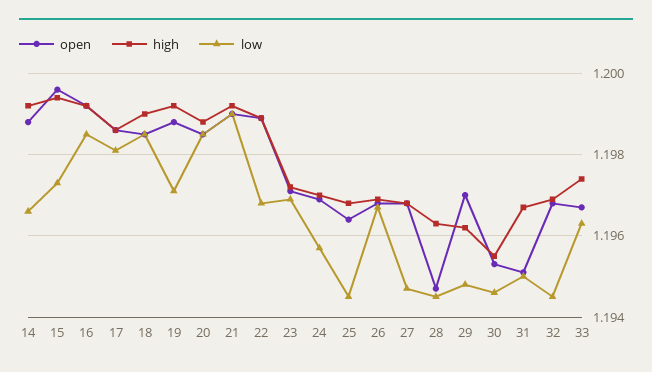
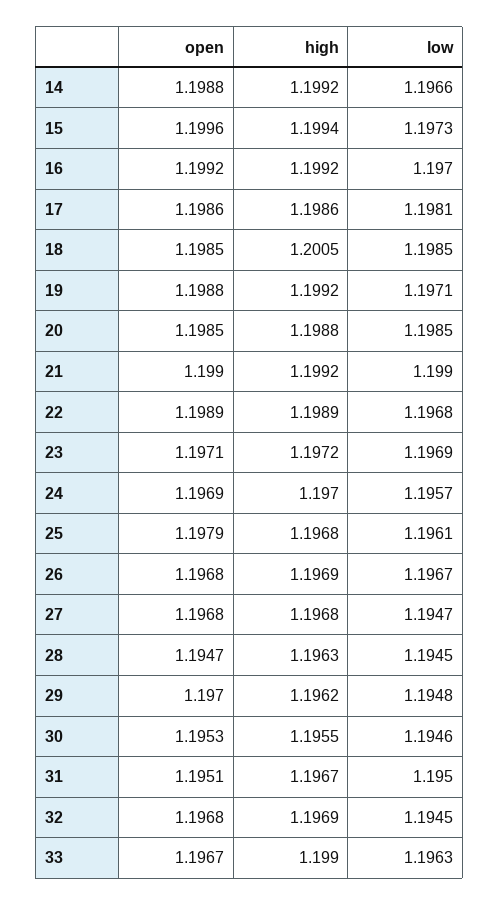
low, 16: 1.1985 -> 1.197
high, 18: 1.199 -> 1.2005
open, 25: 1.1965 -> 1.1979
low, 25: 1.1945 -> 1.1961
high, 33: 1.1975 -> 1.199

